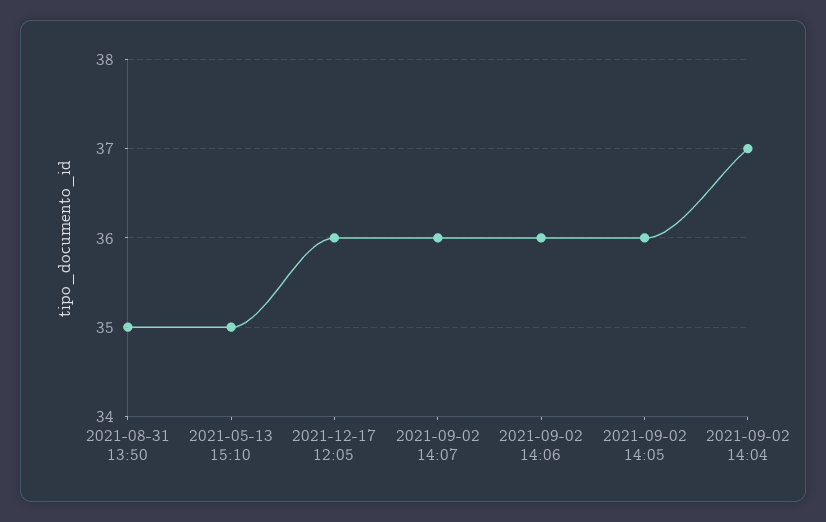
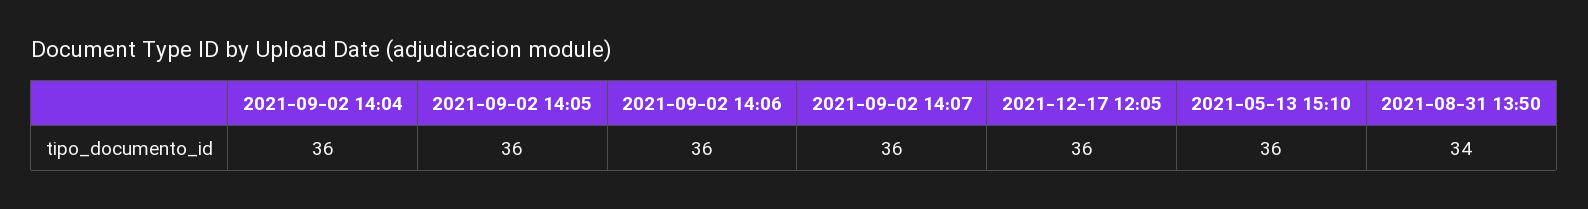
2021-08-31 13:50: 35 -> 34
2021-05-13 15:10: 35 -> 36
2021-09-02 14:04: 37 -> 36

